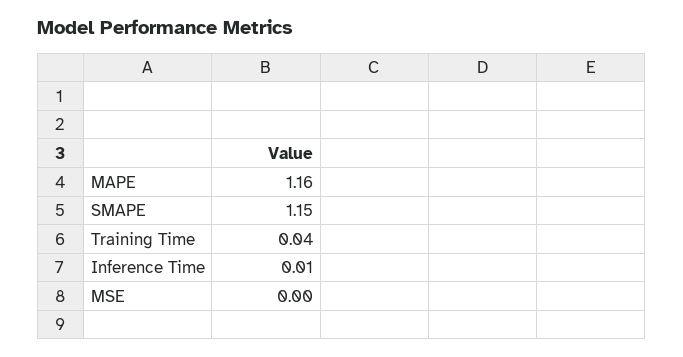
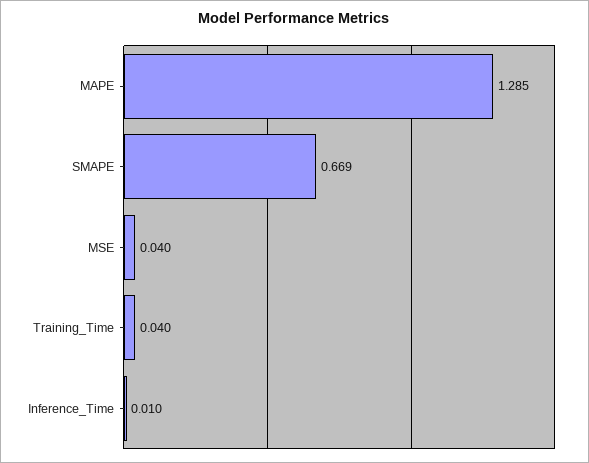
MAPE: 1.16 -> 1.285
SMAPE: 1.15 -> 0.669
MSE: 0 -> 0.04

